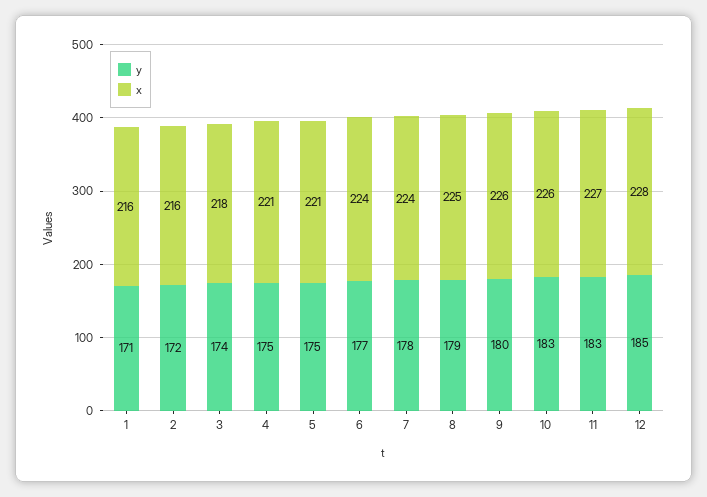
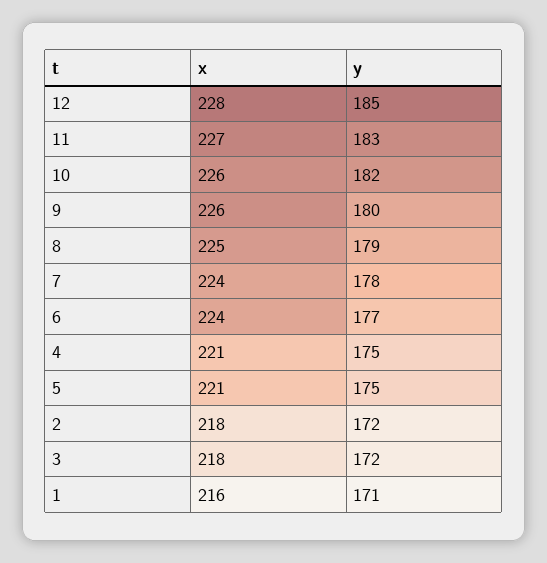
x, 2: 216 -> 218
y, 3: 174 -> 172
y, 10: 183 -> 182

